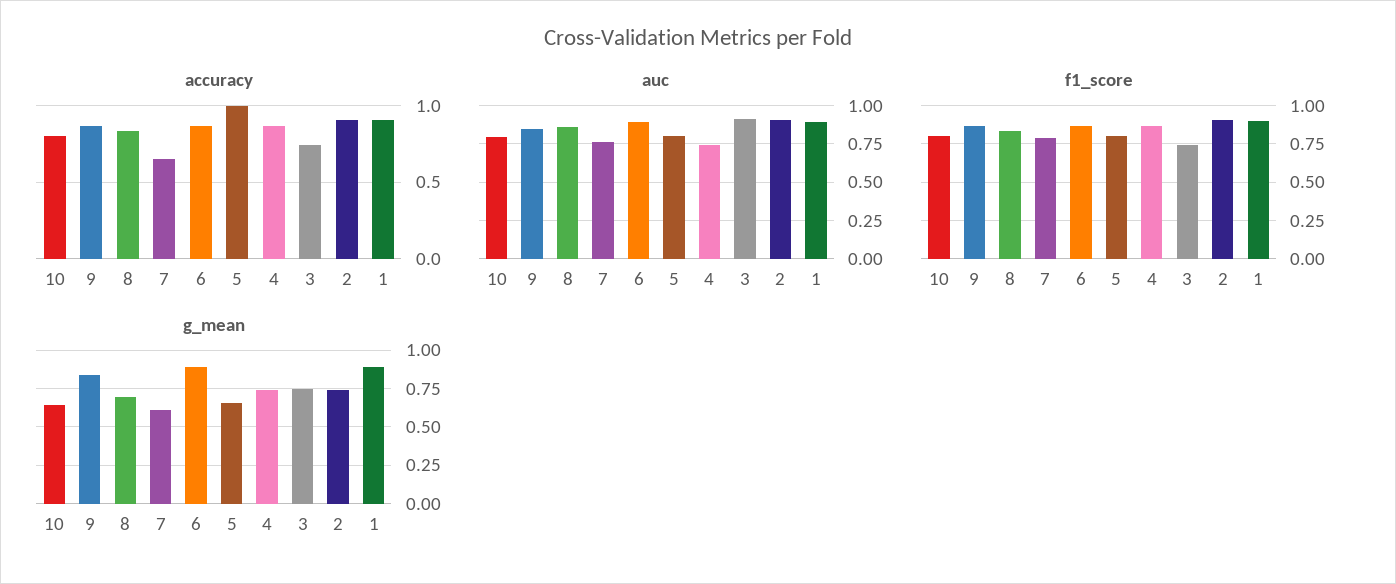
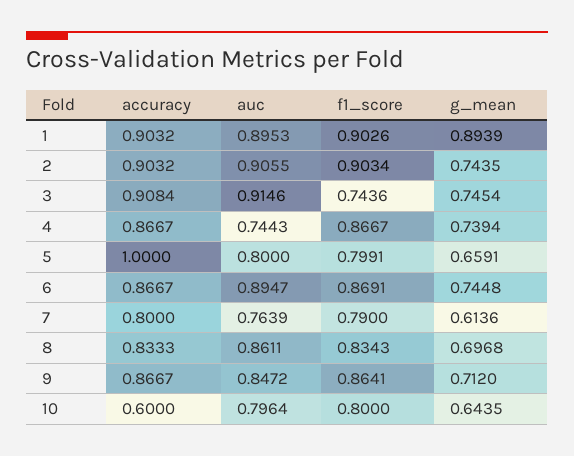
accuracy, 10: 0.8 -> 0.6
accuracy, 7: 0.65 -> 0.8
accuracy, 3: 0.75 -> 0.9084
g_mean, 9: 0.85 -> 0.712
g_mean, 6: 0.9 -> 0.7448

